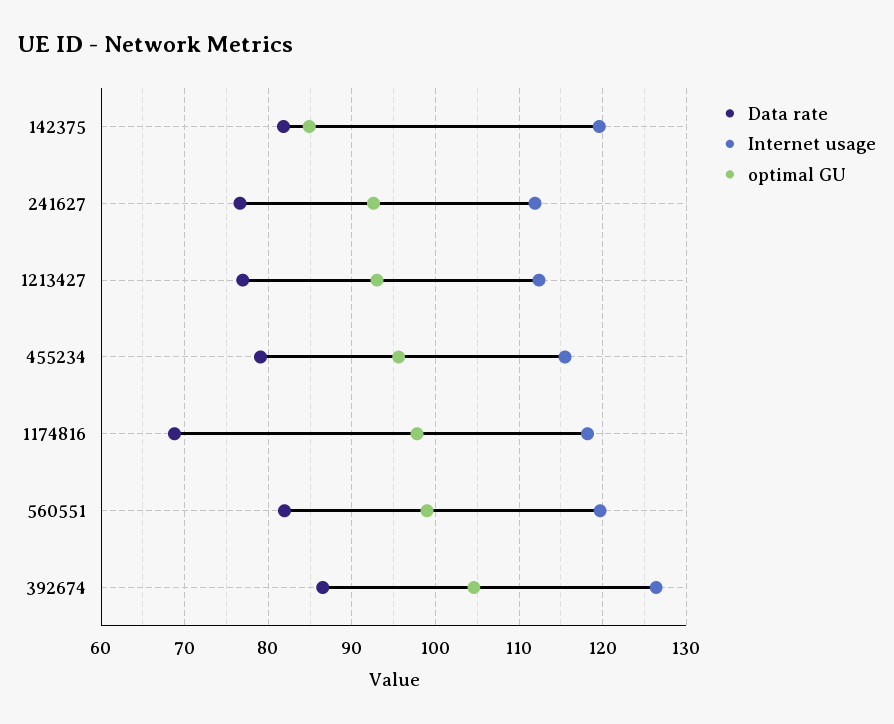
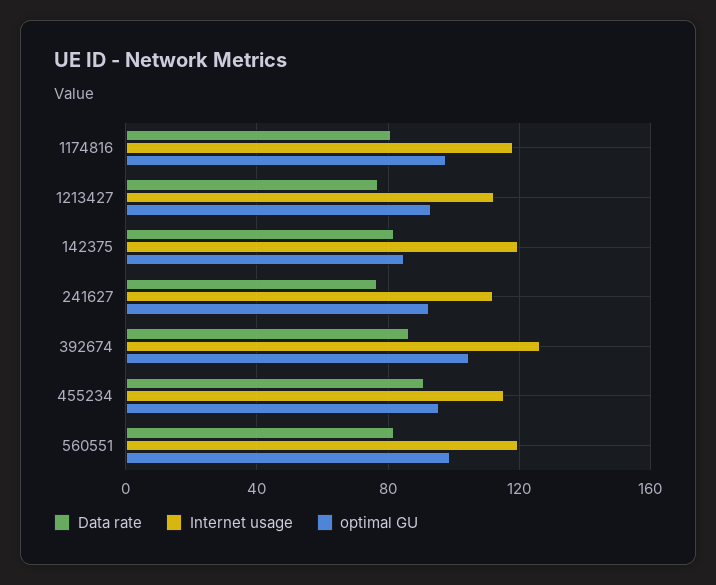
Data rate, 455234: 79 -> 90
Data rate, 1174816: 69 -> 80

